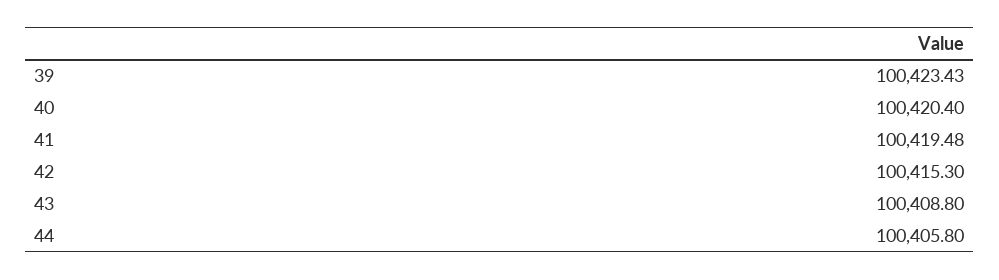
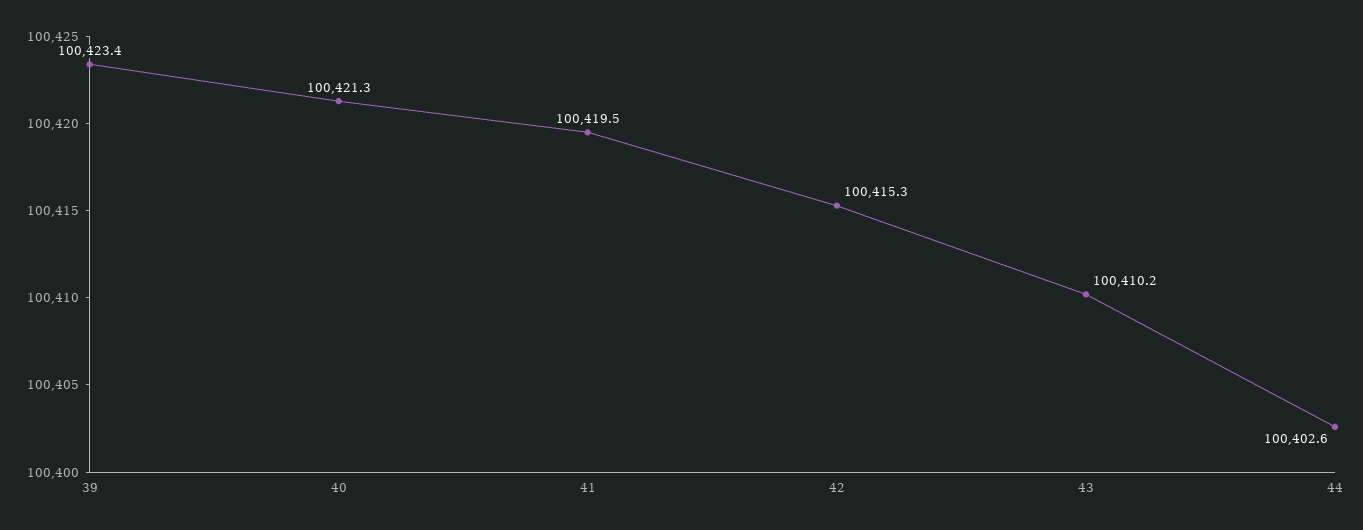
40: 100420.4 -> 100421.3
43: 100408.8 -> 100410.2
44: 100405.8 -> 100402.6

